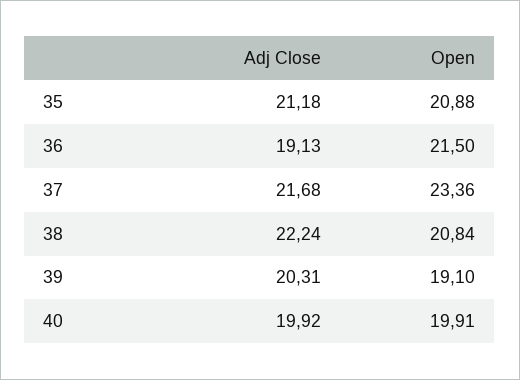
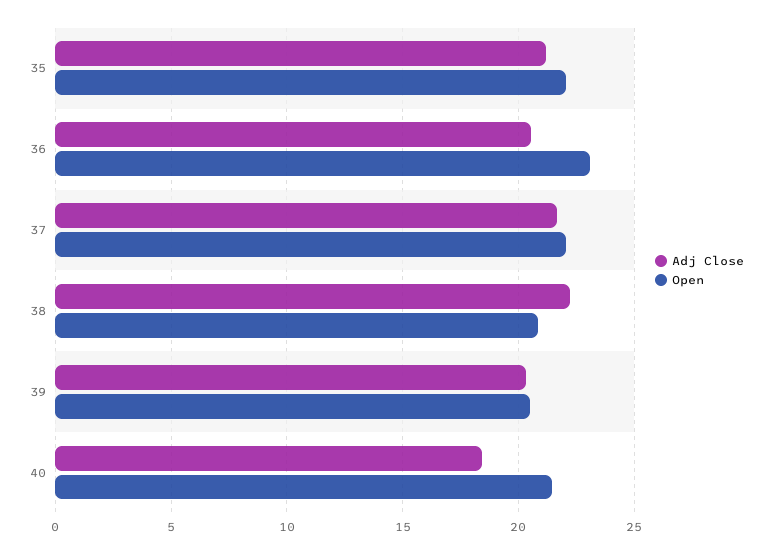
Open, 35: 20.88 -> 22
Adj Close, 36: 19.13 -> 20.5
Open, 36: 21.5 -> 23
Open, 37: 23.36 -> 22
Open, 39: 19.1 -> 20.5
Adj Close, 40: 19.92 -> 18.5
Open, 40: 19.91 -> 21.5

